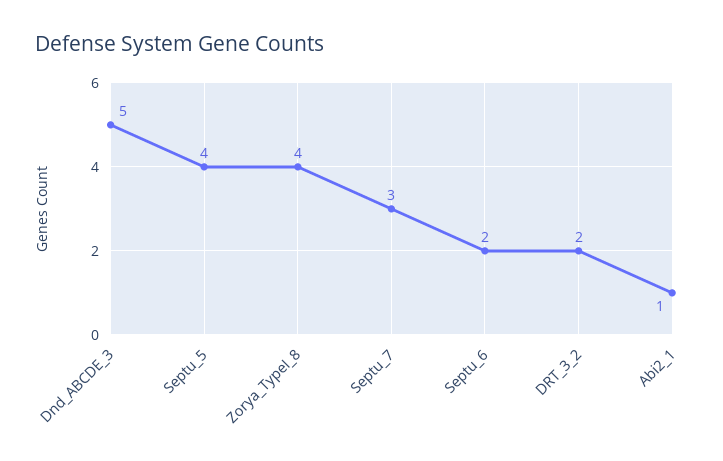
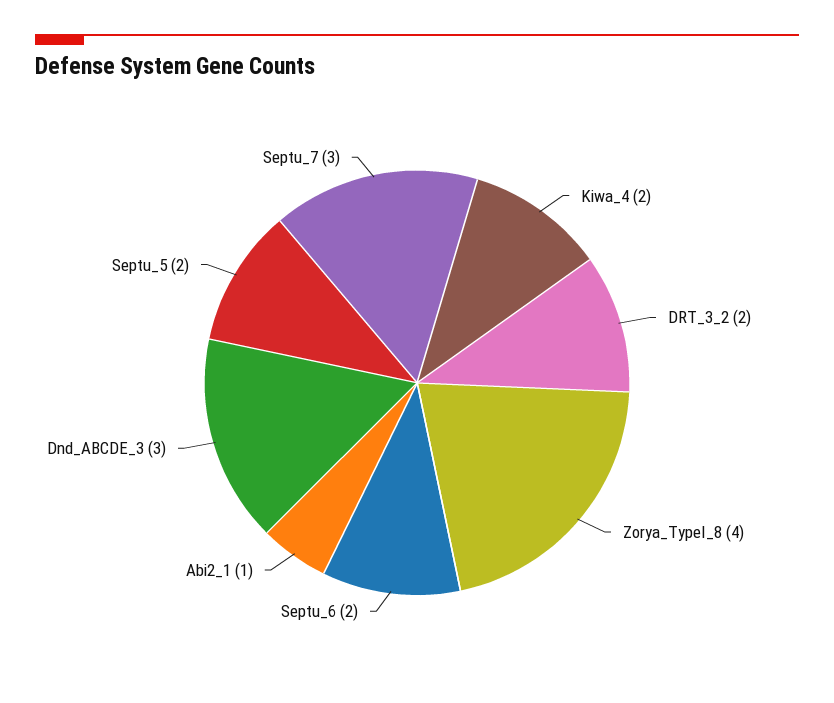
Dnd_ABCDE_3: 5 -> 3
Septu_5: 4 -> 2
Kiwa_4: none -> 2

